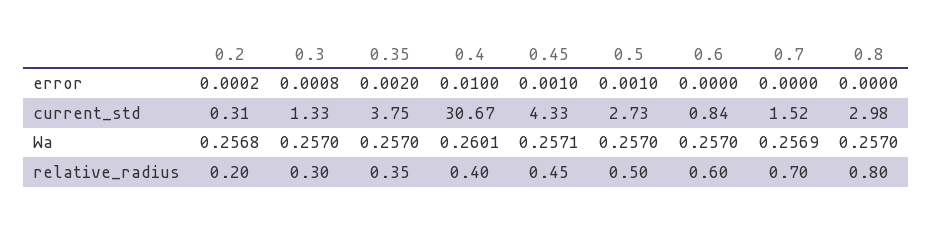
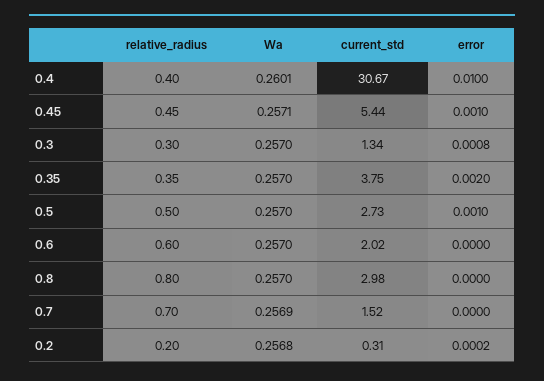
0.3, current_std: 1.33 -> 1.34
0.45, current_std: 4.33 -> 5.44
0.6, current_std: 0.84 -> 2.02

